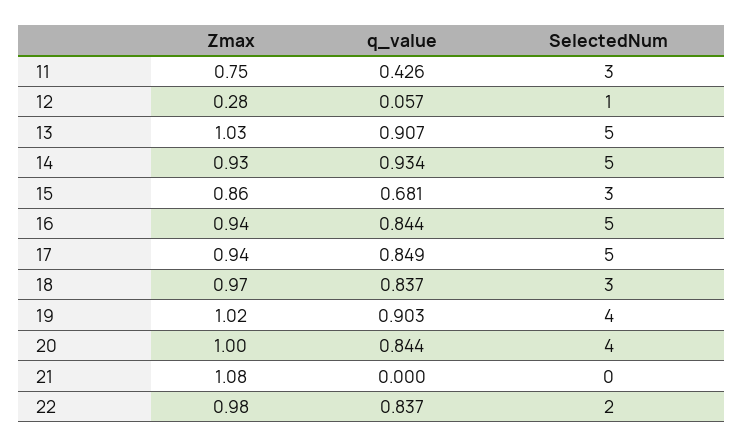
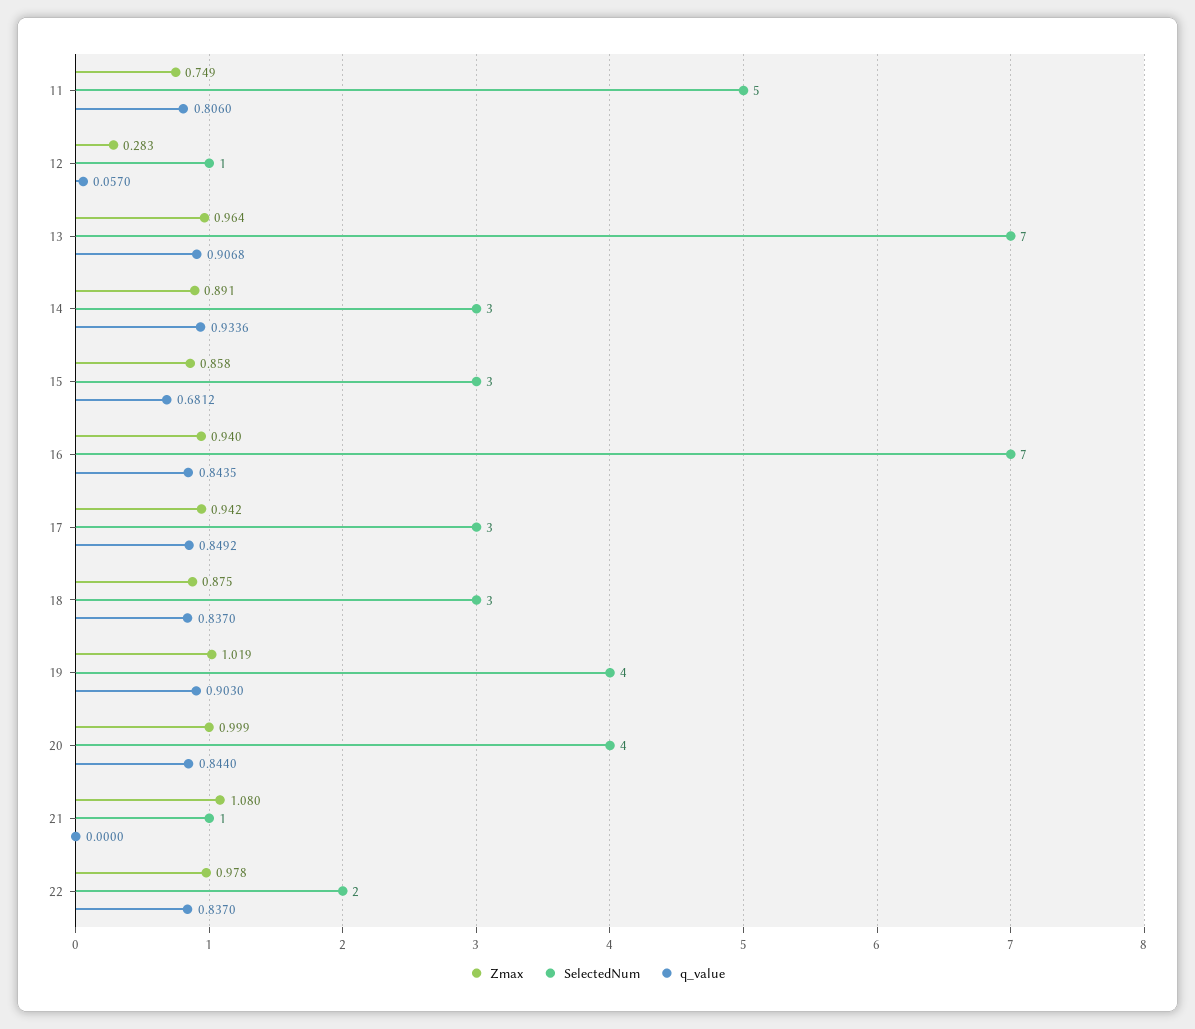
q_value, 11: 0.426 -> 0.806
SelectedNum, 11: 3 -> 5
Zmax, 13: 1.03 -> 0.964
SelectedNum, 13: 5 -> 7
Zmax, 14: 0.93 -> 0.891
SelectedNum, 14: 5 -> 3
SelectedNum, 16: 5 -> 7
SelectedNum, 17: 5 -> 3
Zmax, 18: 0.97 -> 0.875
SelectedNum, 21: 0 -> 1

